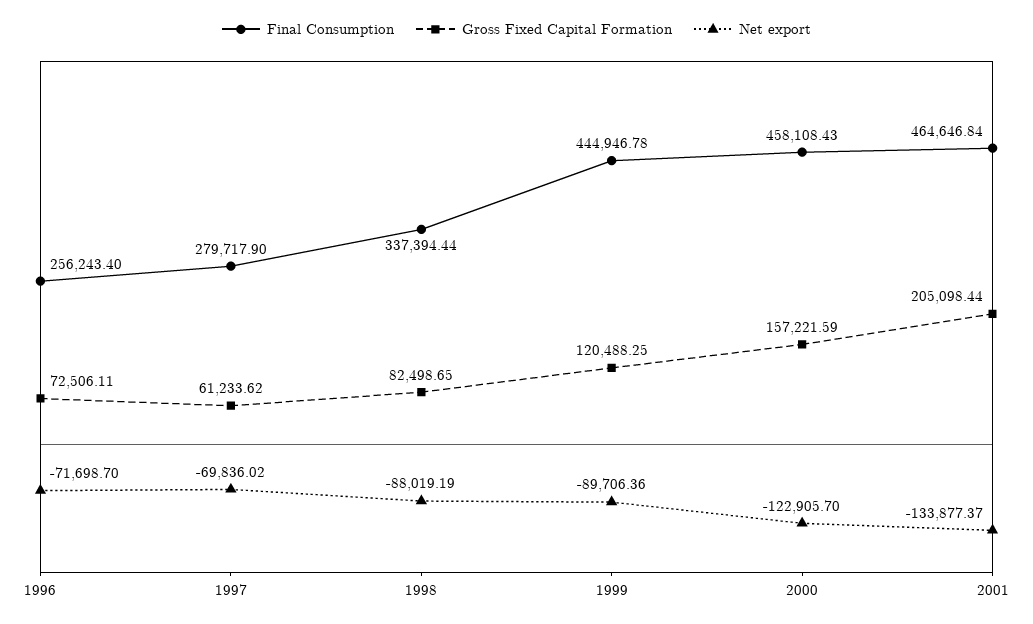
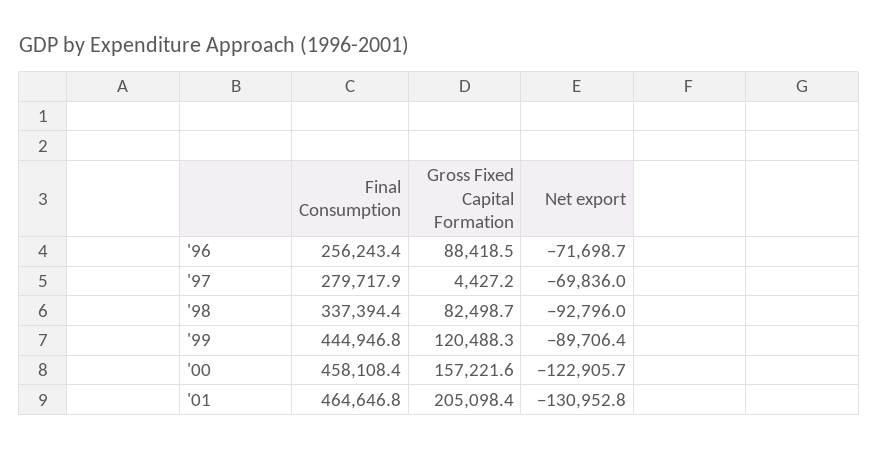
Gross Fixed Capital Formation, 1996: 72506.11 -> 88418.5
Gross Fixed Capital Formation, 1997: 61233.62 -> 4427.2
Net export, 1998: -88019.19 -> -92796
Net export, 2001: -133877.37 -> -130952.8

